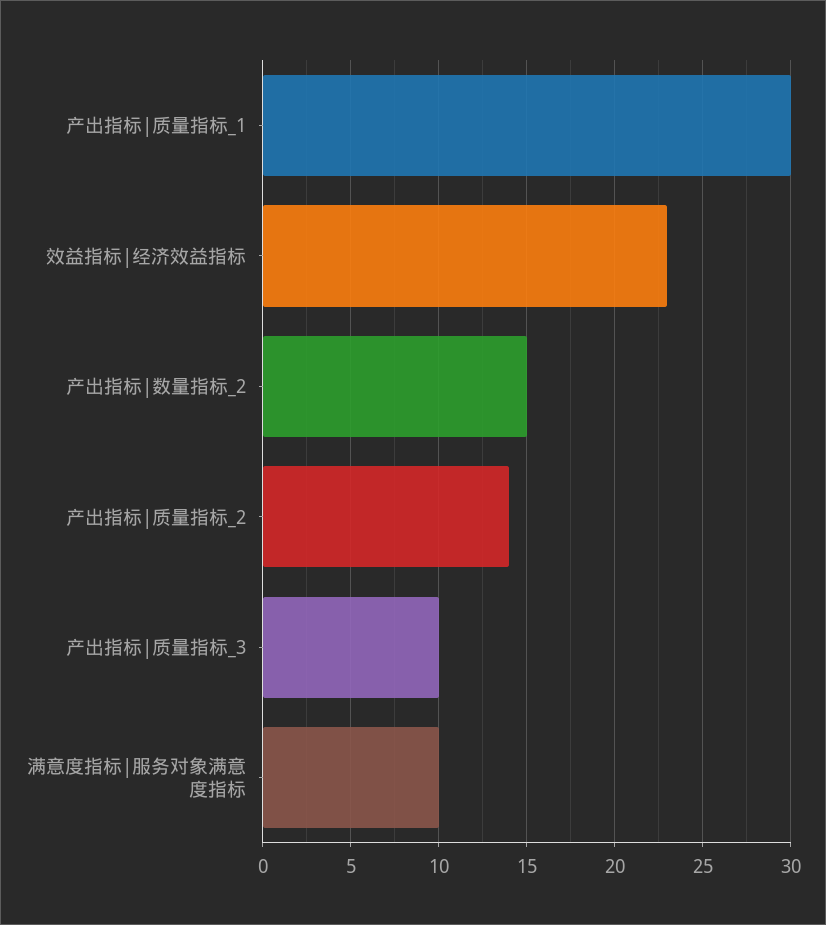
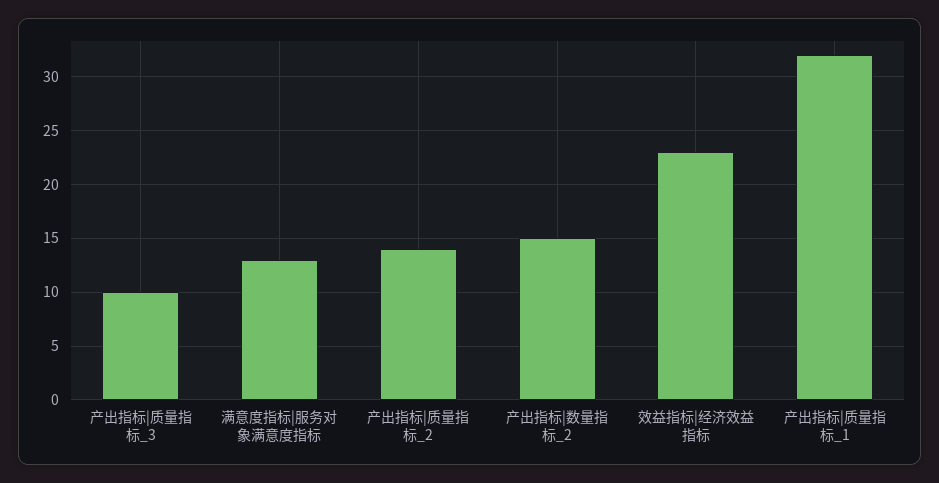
产出指标|质量指标_1: 30 -> 32
满意度指标|服务对象满意度指标: 10 -> 13

